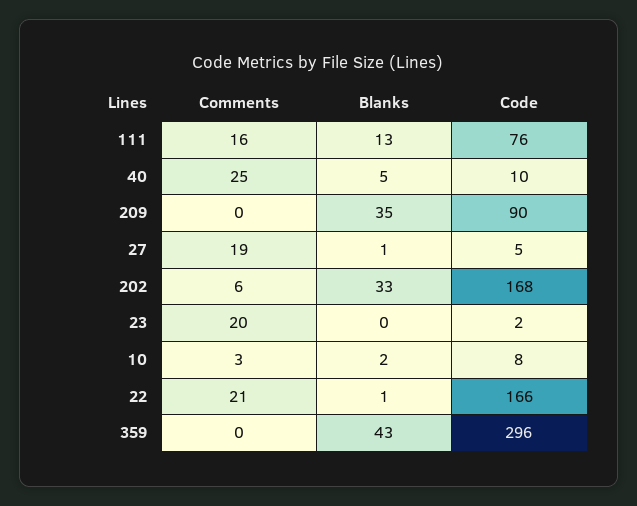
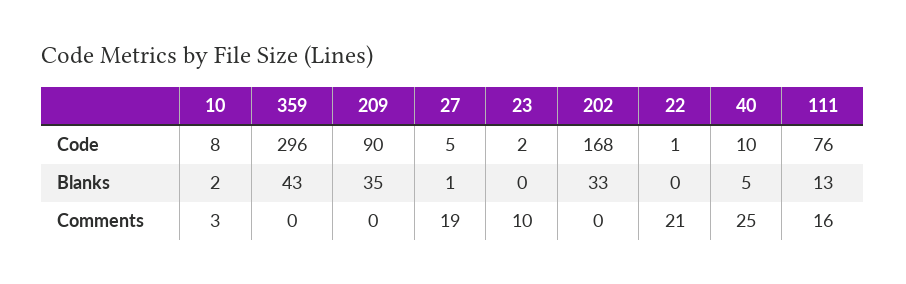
Comments, 202: 6 -> 0
Comments, 23: 20 -> 10
Blanks, 22: 1 -> 0
Code, 22: 166 -> 1

